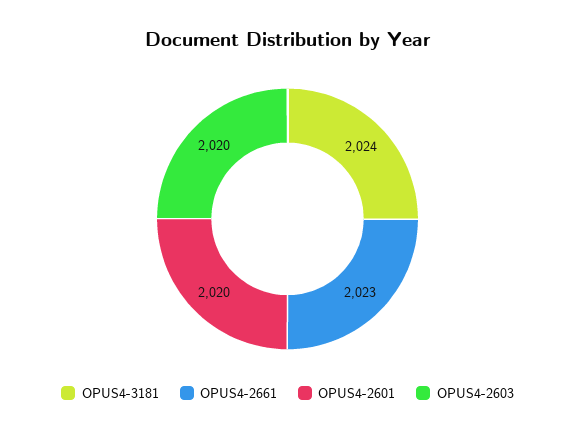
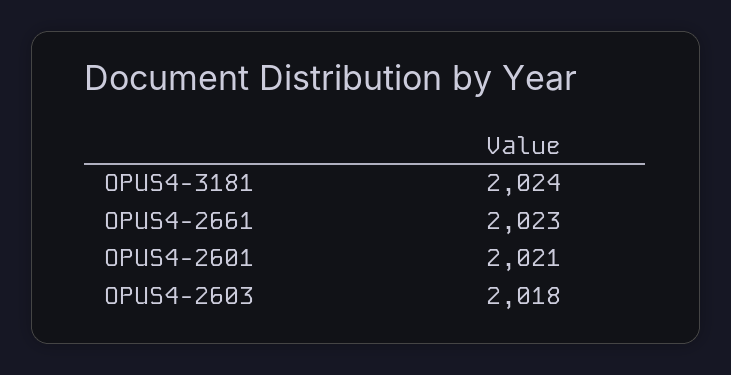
OPUS4-2601: 2020 -> 2021
OPUS4-2603: 2020 -> 2018

